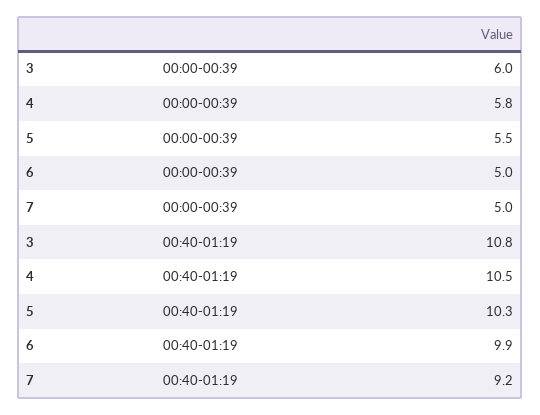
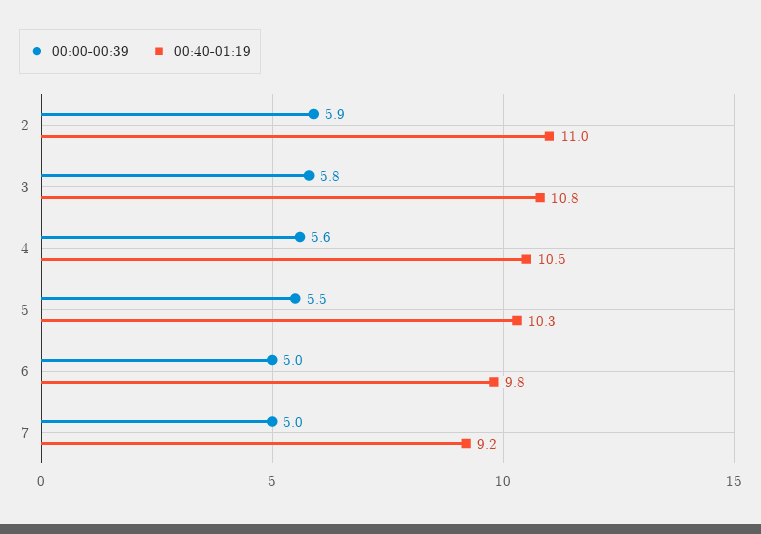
00:00-00:39, 3: 6 -> 5.8
00:00-00:39, 4: 5.8 -> 5.6
00:40-01:19, 6: 9.9 -> 9.8
00:00-00:39, 2: none -> 5.9
00:40-01:19, 2: none -> 11

